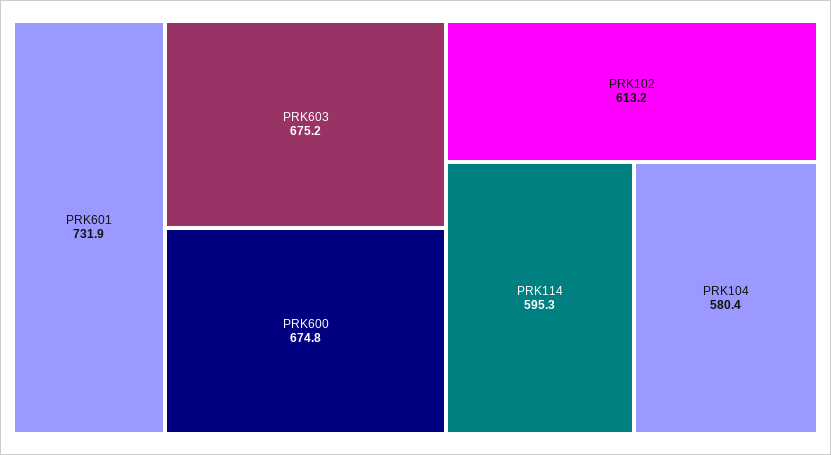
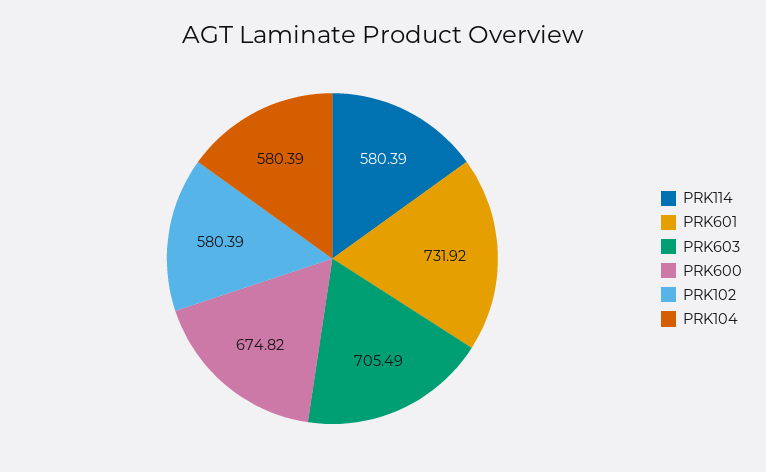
PRK603: 675.2 -> 705.49
PRK102: 613.2 -> 580.39
PRK114: 595.3 -> 580.39

